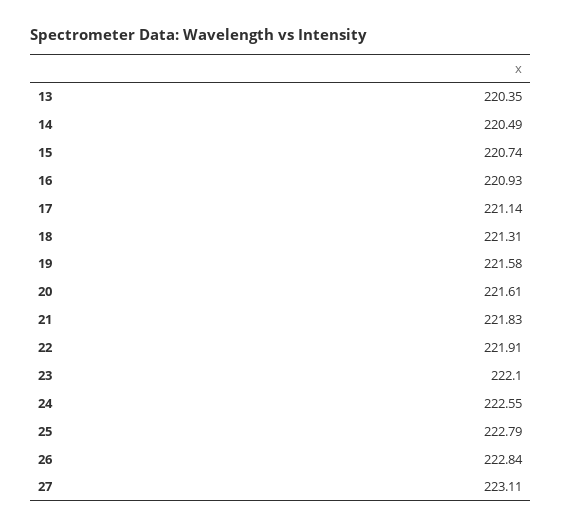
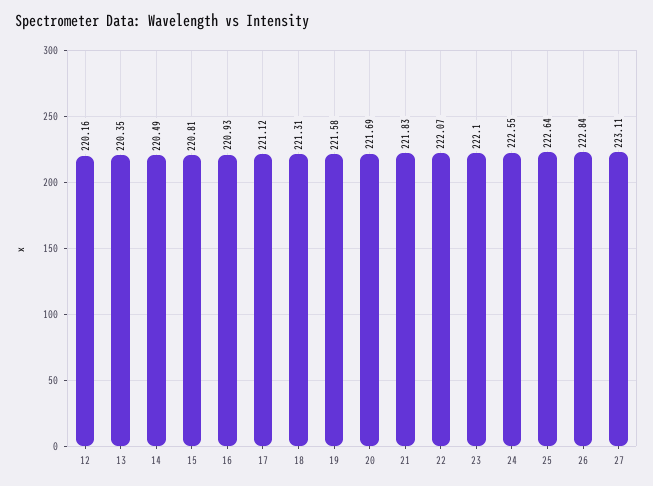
15: 220.74 -> 220.81
17: 221.14 -> 221.12
20: 221.61 -> 221.69
22: 221.91 -> 222.07
25: 222.79 -> 222.64
12: none -> 220.16

